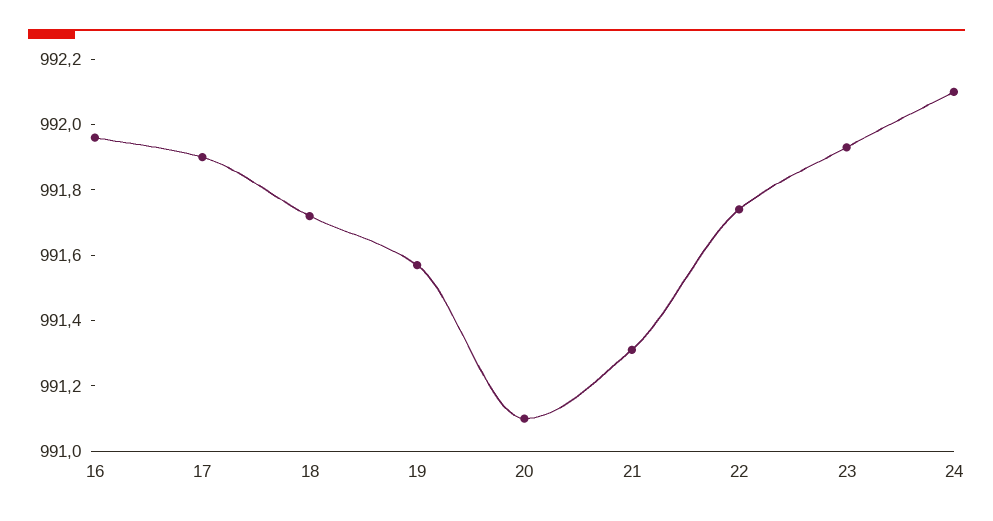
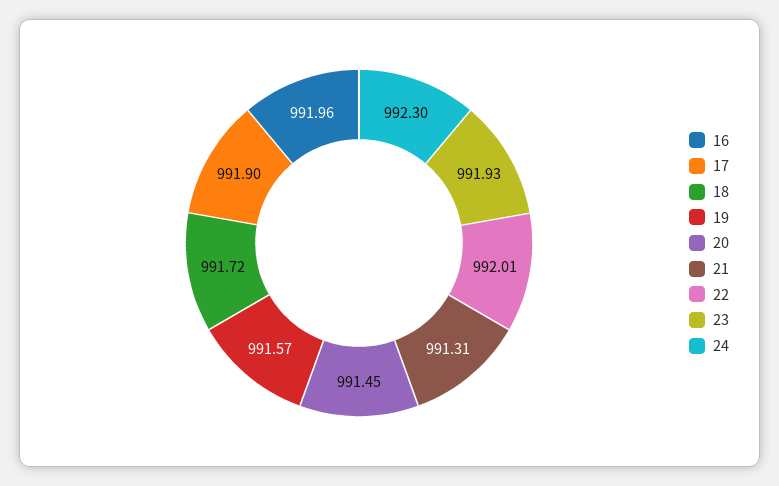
20: 991.1 -> 991.45
22: 991.75 -> 992.01
24: 992.1 -> 992.3

